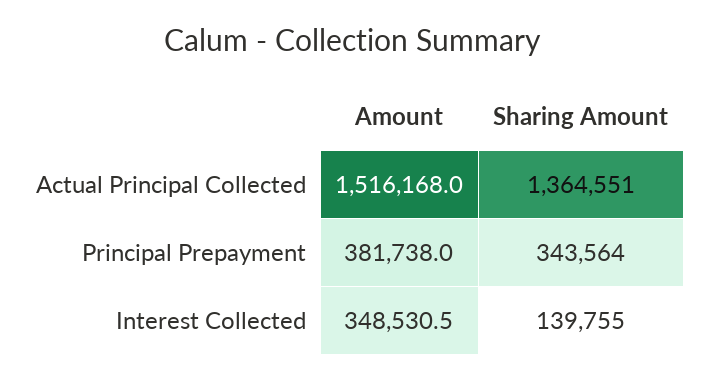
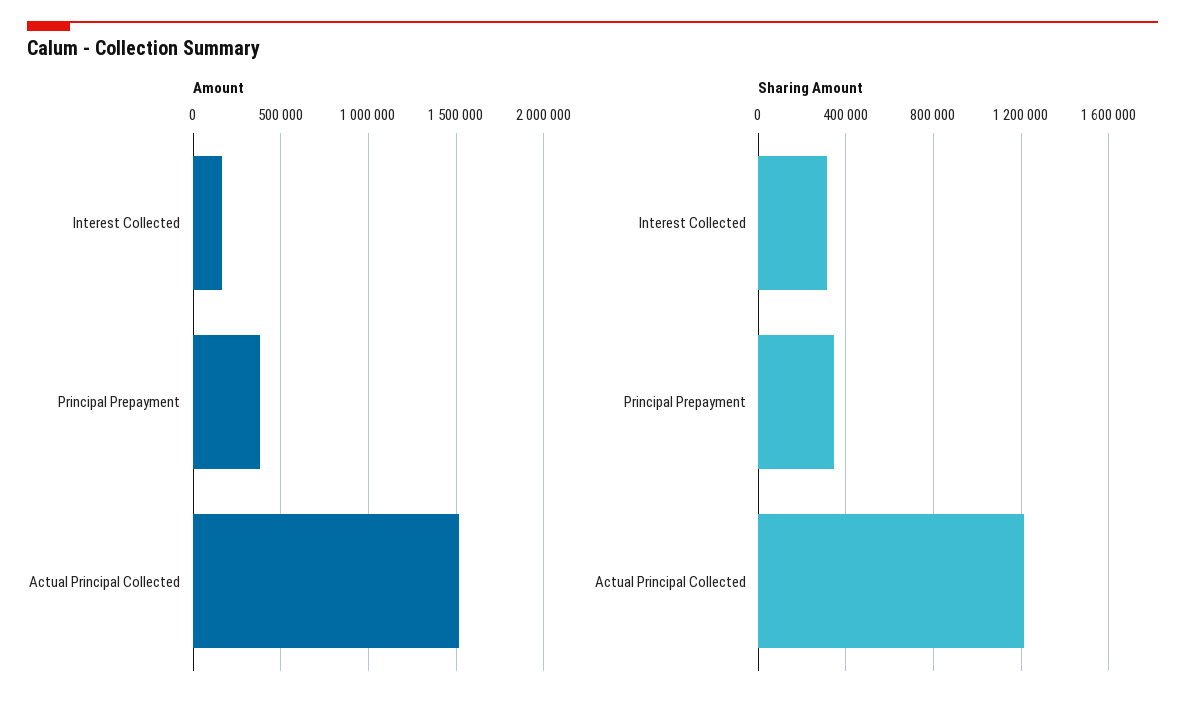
Sharing Amount, Actual Principal Collected: 1364551 -> 1200000
Amount, Interest Collected: 348530.5 -> 150000
Sharing Amount, Interest Collected: 139755 -> 300000

